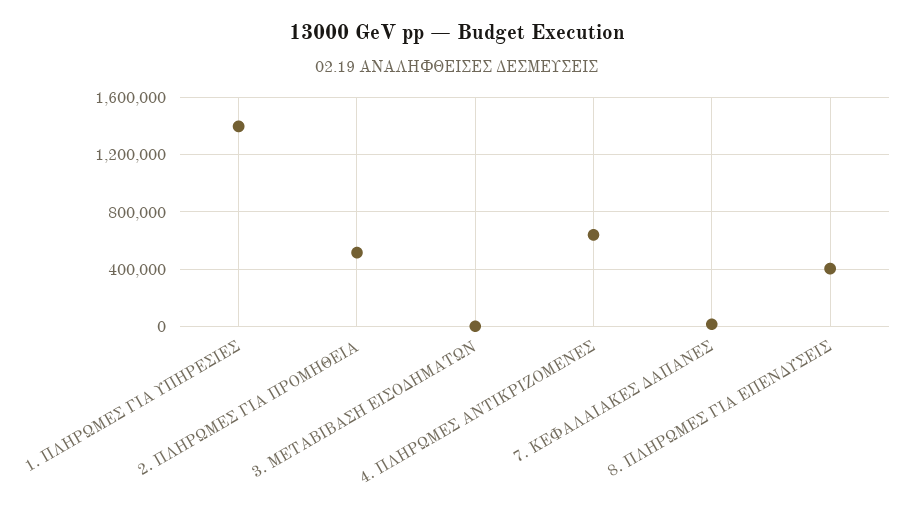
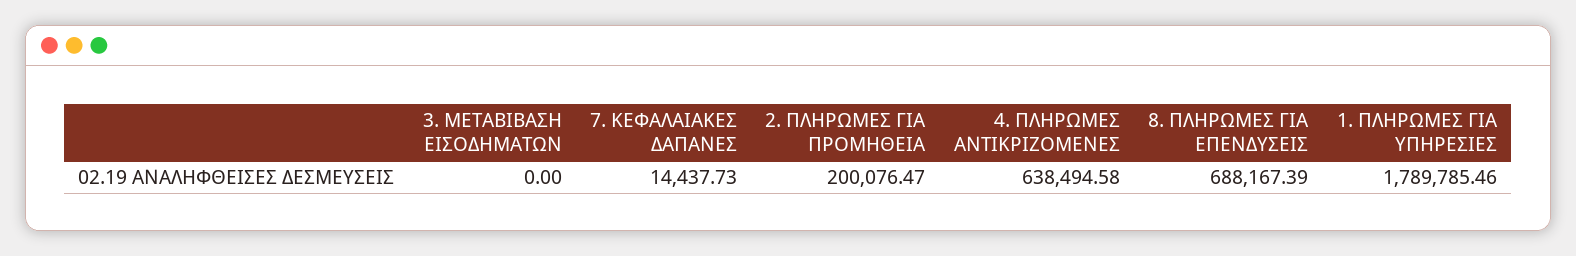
1. ΠΛΗΡΩΜΕΣ ΓΙΑ ΥΠΗΡΕΣΙΕΣ: 1400000 -> 1789785.46
2. ΠΛΗΡΩΜΕΣ ΓΙΑ ΠΡΟΜΗΘΕΙΑ: 500000 -> 200076.47
8. ΠΛΗΡΩΜΕΣ ΓΙΑ ΕΠΕΝΔΥΣΕΙΣ: 400000 -> 688167.39

